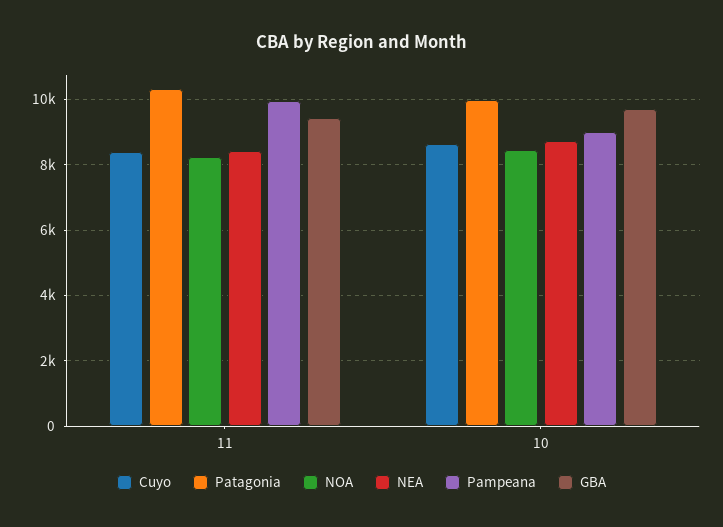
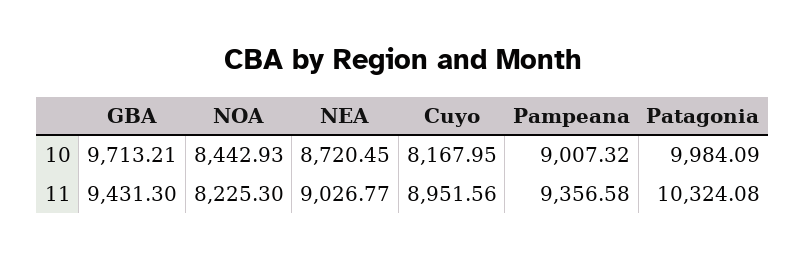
Cuyo, 11: 8400 -> 8951.56
NEA, 11: 8400 -> 9026.77
Pampeana, 11: 10000 -> 9356.58
Cuyo, 10: 8600 -> 8167.95

